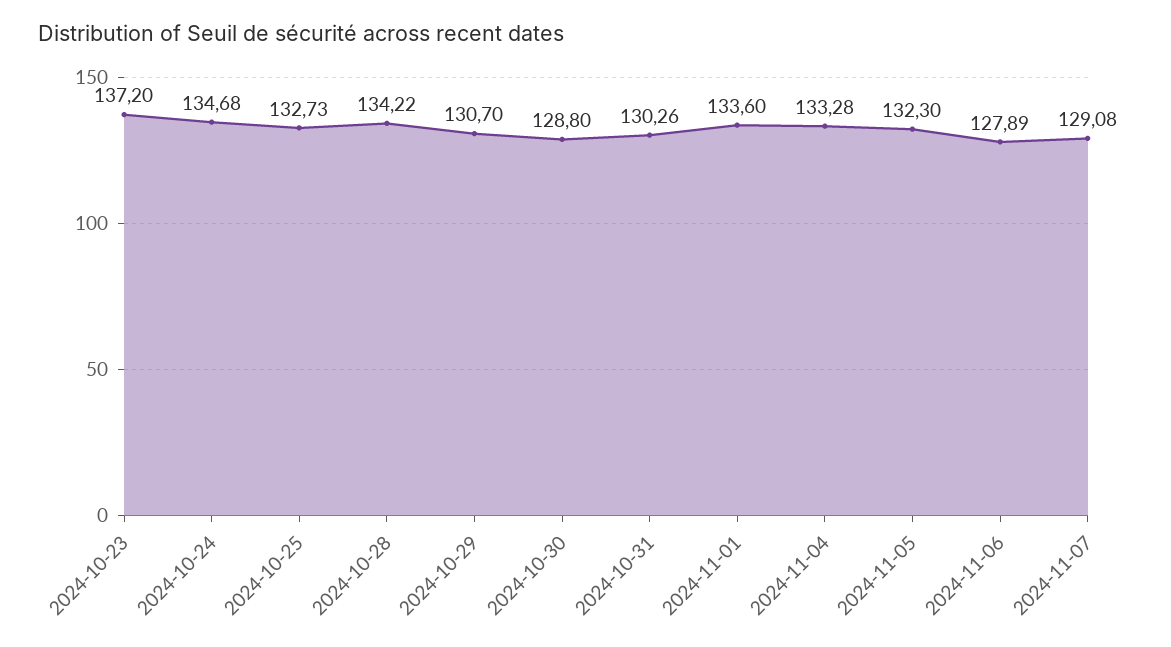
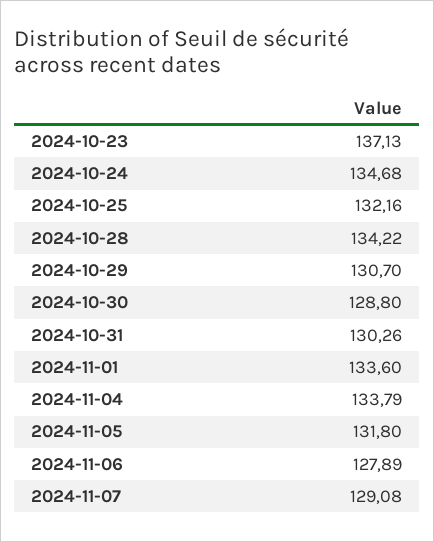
2024-10-23: 137.2 -> 137.13
2024-10-25: 132.73 -> 132.16
2024-11-04: 133.28 -> 133.79
2024-11-05: 132.3 -> 131.8

